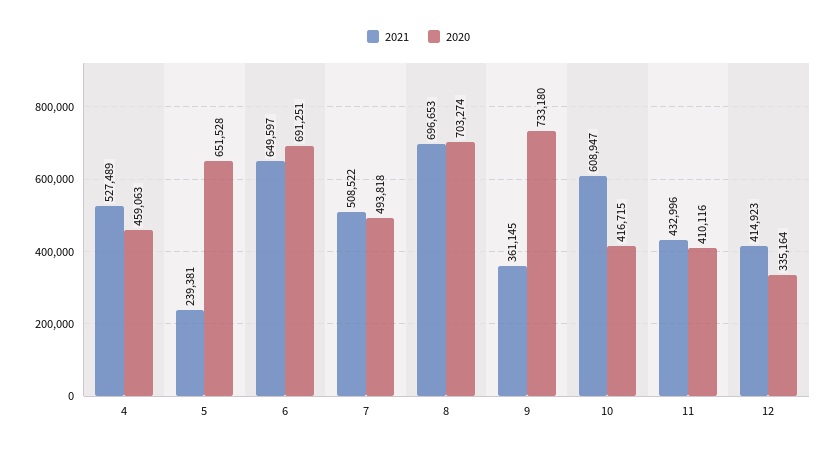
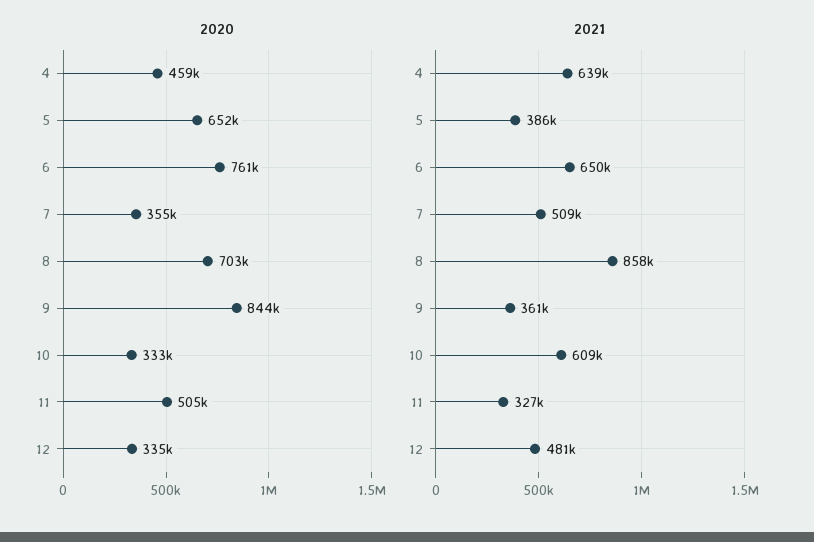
2021, 4: 527489 -> 639000
2021, 5: 239381 -> 386000
2020, 6: 691251 -> 761000
2020, 7: 493818 -> 355000
2021, 8: 696653 -> 858000
2020, 9: 733180 -> 844000
2020, 10: 416715 -> 333000
2021, 11: 432996 -> 327000
2020, 11: 410116 -> 505000
2021, 12: 414923 -> 481000

